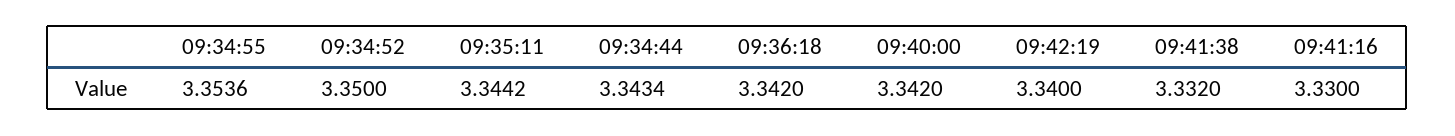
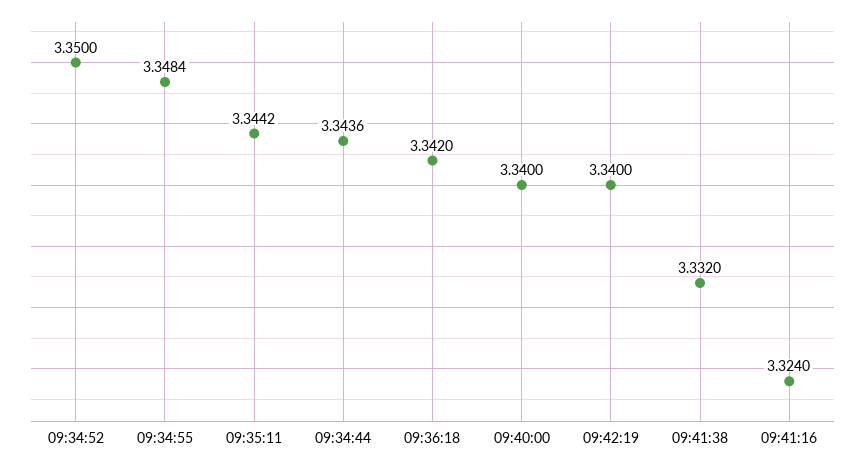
09:34:55: 3.3536 -> 3.3484
09:34:44: 3.3434 -> 3.3436
09:40:00: 3.342 -> 3.34
09:41:16: 3.33 -> 3.324

